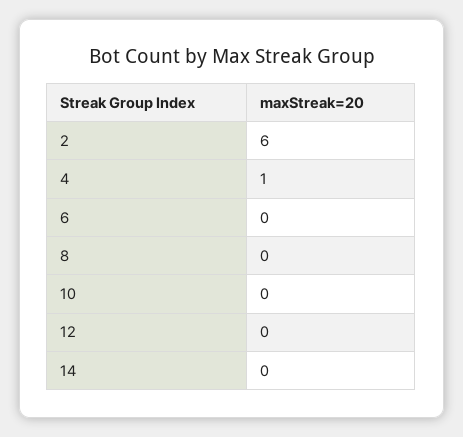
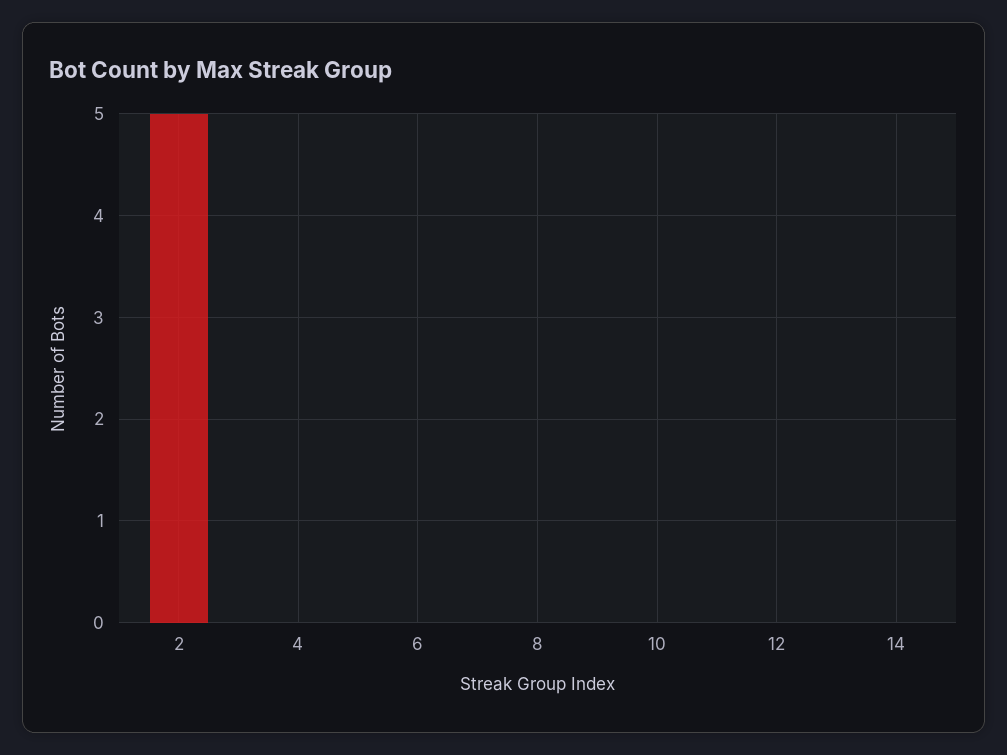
2: 6 -> 5
4: 1 -> 0

